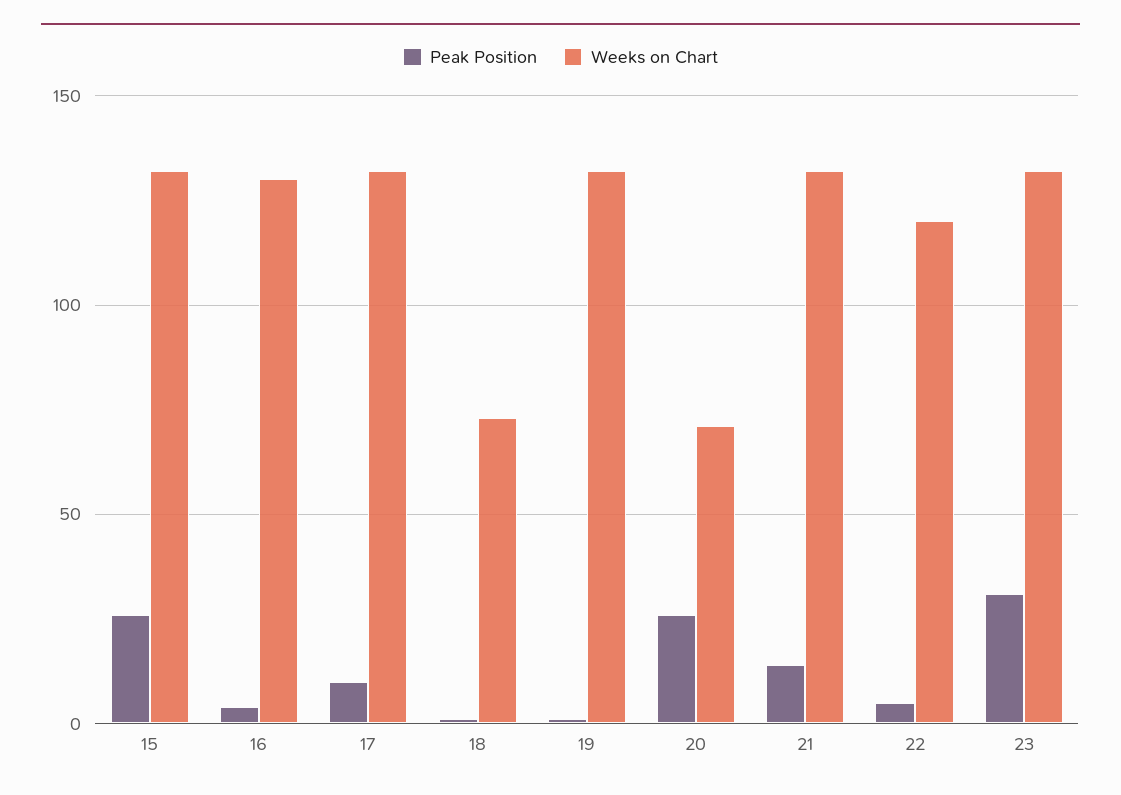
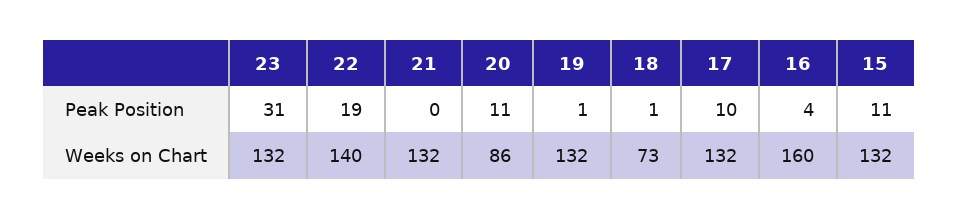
Peak Position, 15: 25 -> 11
Weeks on Chart, 16: 130 -> 160
Peak Position, 20: 25 -> 11
Weeks on Chart, 20: 70 -> 86
Peak Position, 21: 15 -> 0
Peak Position, 22: 5 -> 19
Weeks on Chart, 22: 120 -> 140

